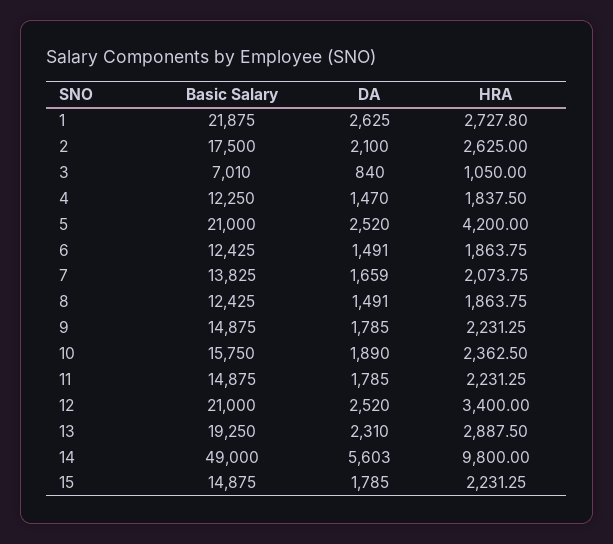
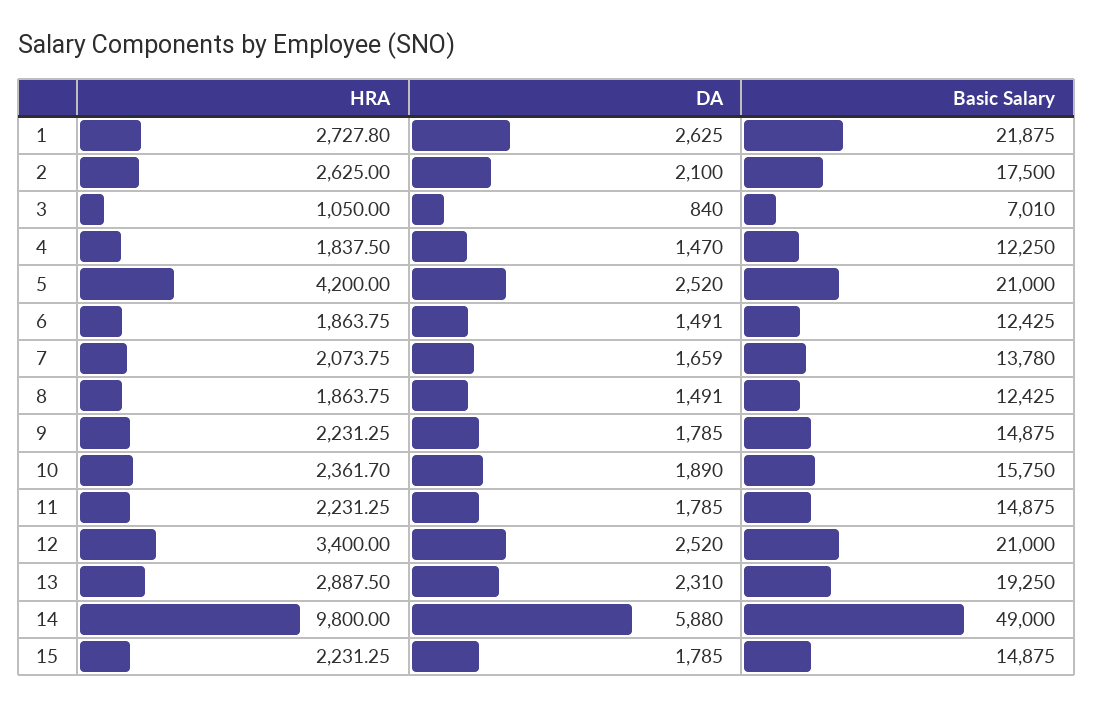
Basic Salary, 7: 13825 -> 13780
HRA, 10: 2362.5 -> 2361.7
DA, 14: 5603 -> 5880

